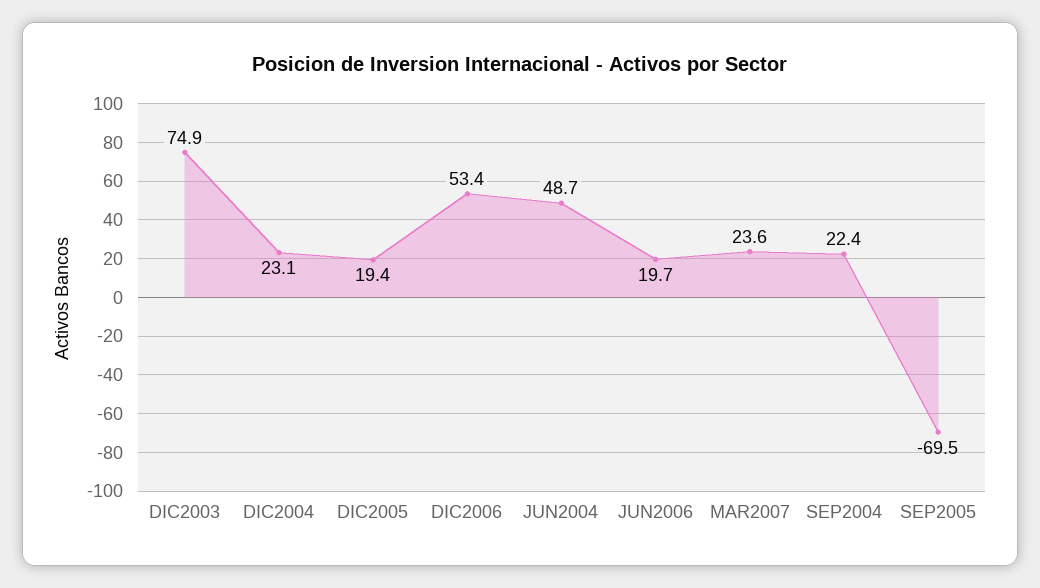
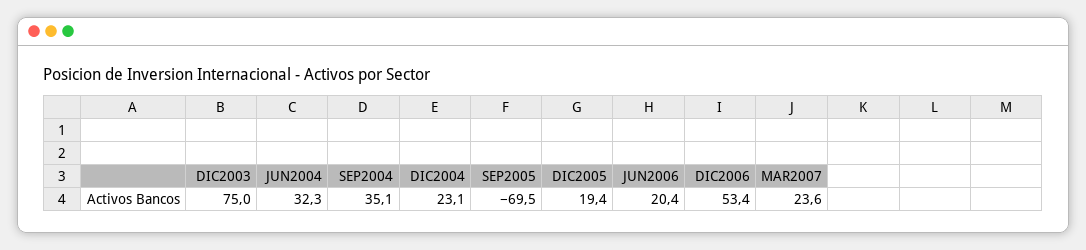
DIC2003: 74.9 -> 75
JUN2004: 48.7 -> 32.3
JUN2006: 19.7 -> 20.4
SEP2004: 22.4 -> 35.1

